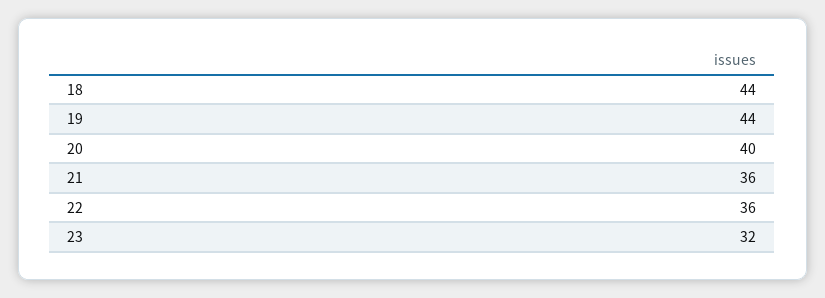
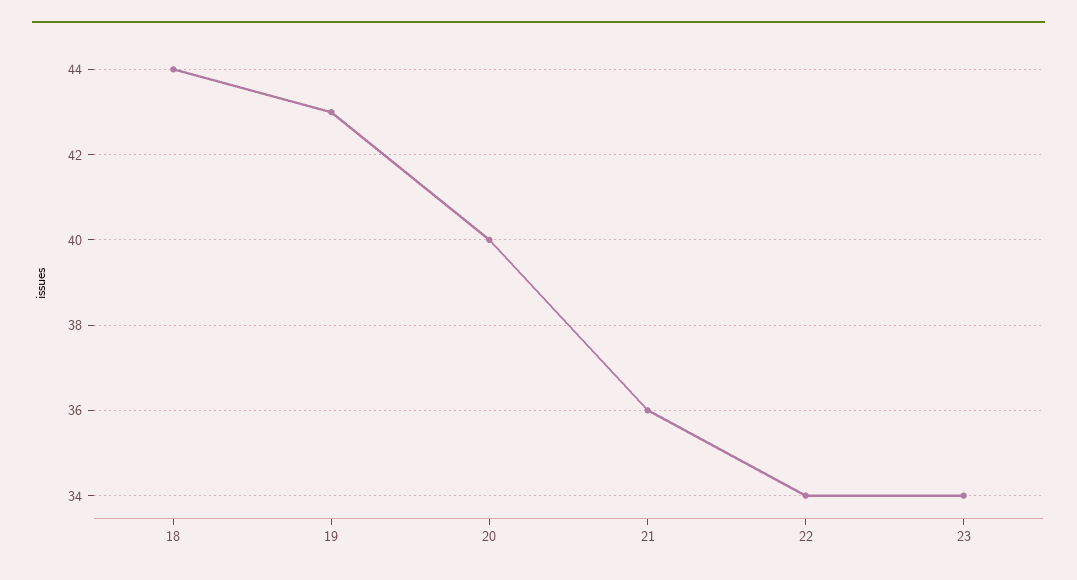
19: 44 -> 43
22: 36 -> 34
23: 32 -> 34

